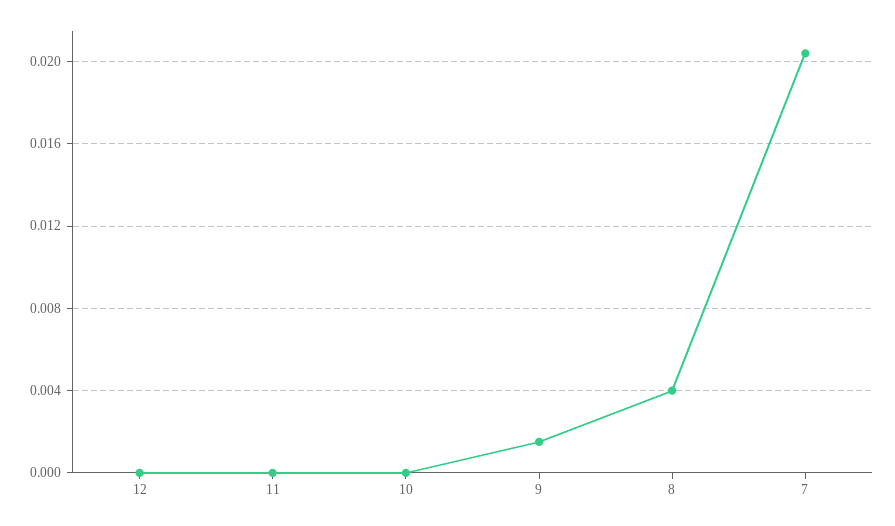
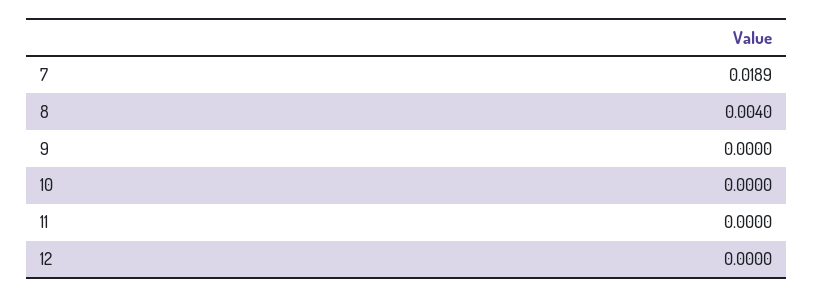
9: 0.0015 -> 0
7: 0.0205 -> 0.0189

